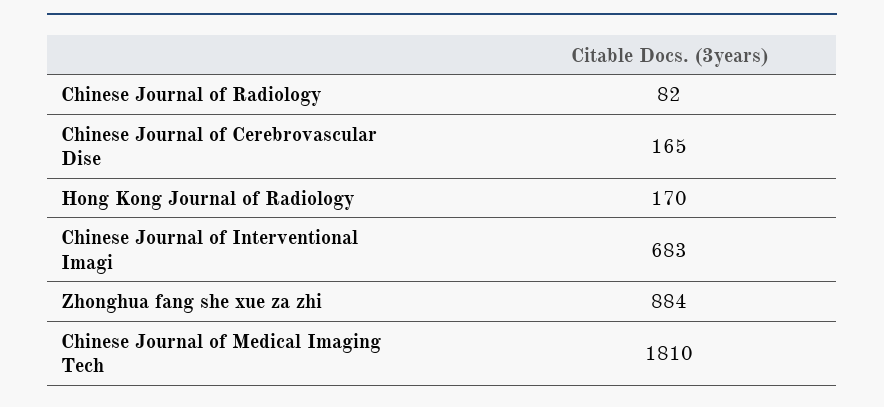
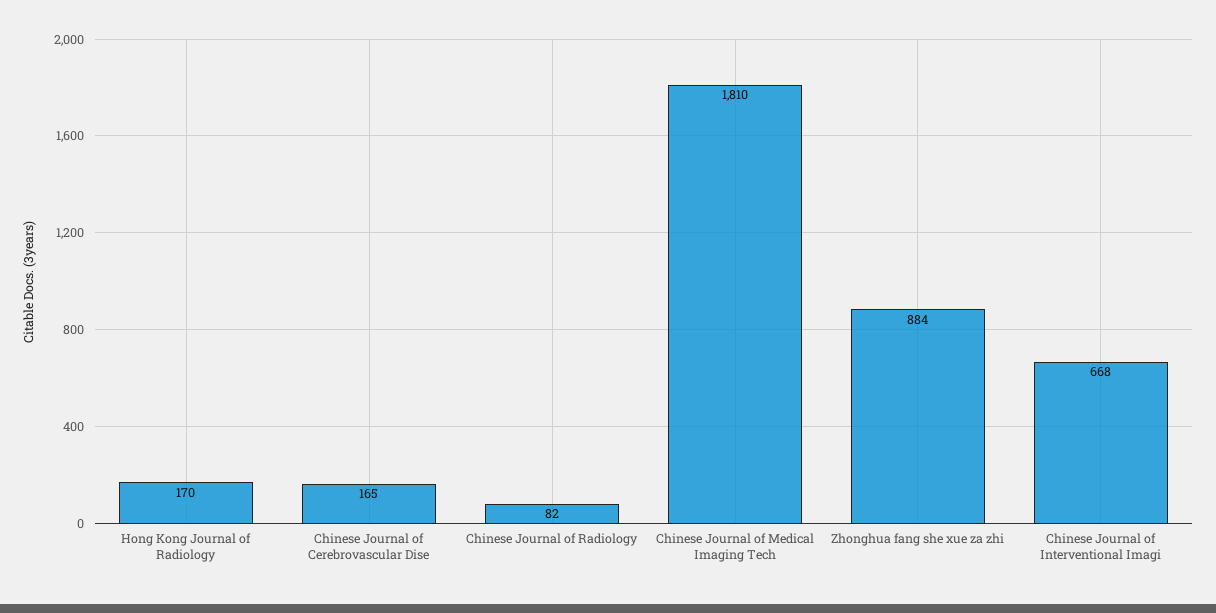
Chinese Journal of Interventional Imagi: 683 -> 668

